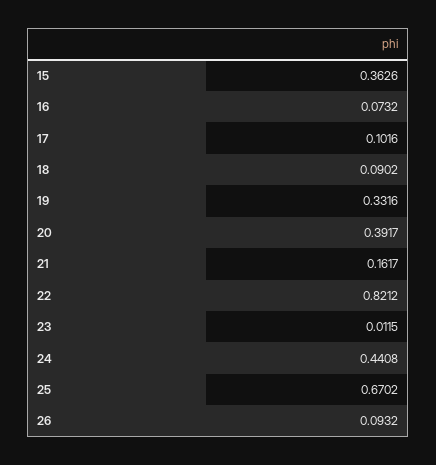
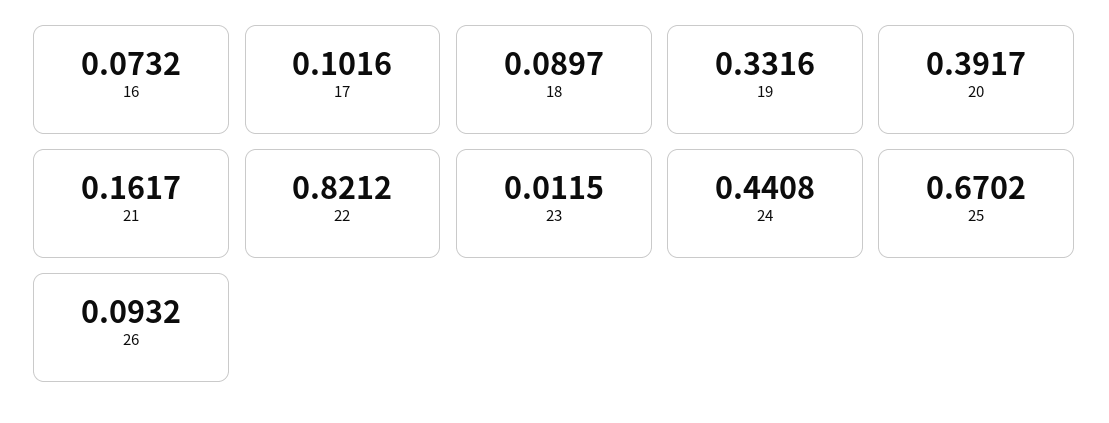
15: 0.3626 -> none
18: 0.0902 -> 0.0897

